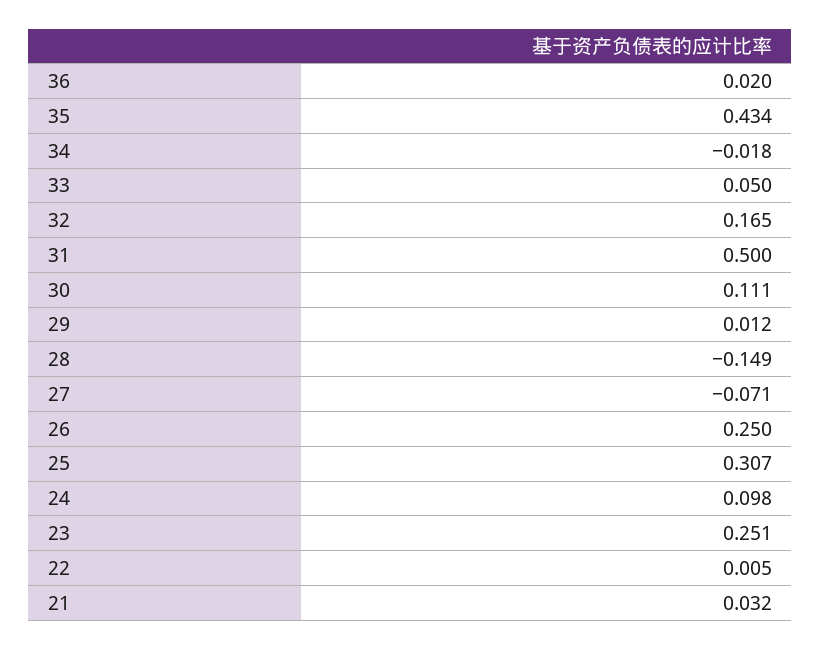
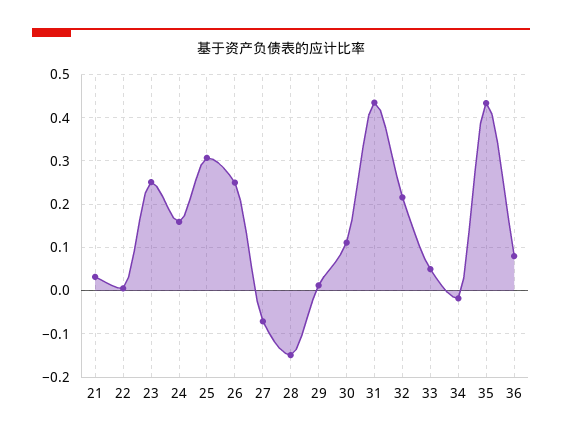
36: 0.02 -> 0.08
32: 0.165 -> 0.22
31: 0.5 -> 0.44
24: 0.098 -> 0.16

